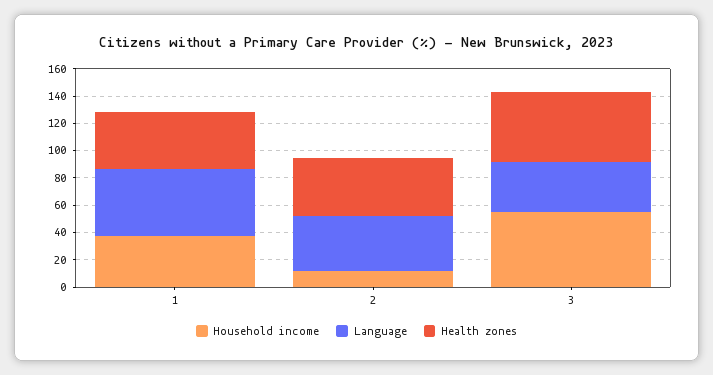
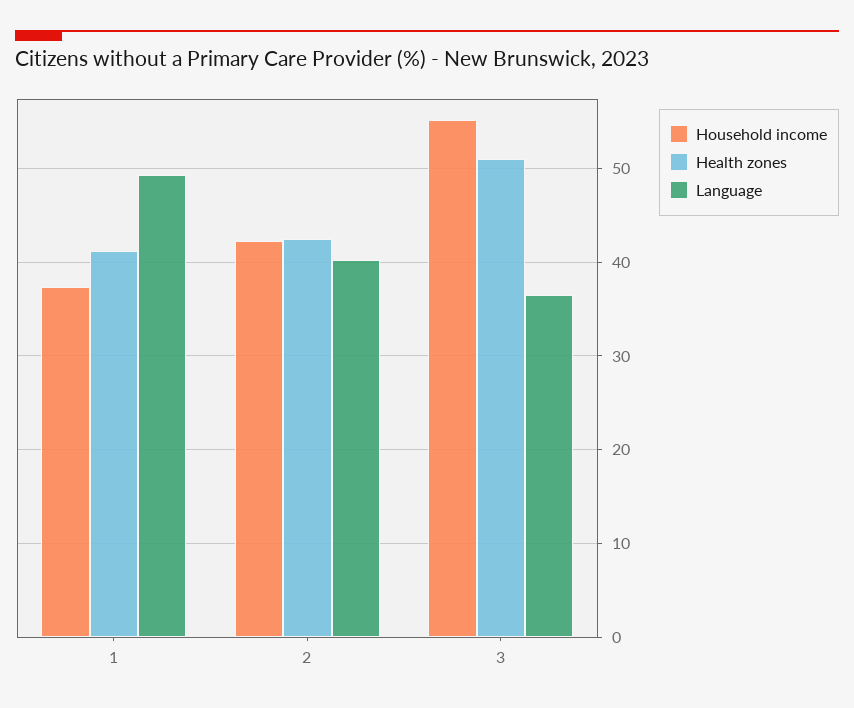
Household income, 2: 10 -> 42

